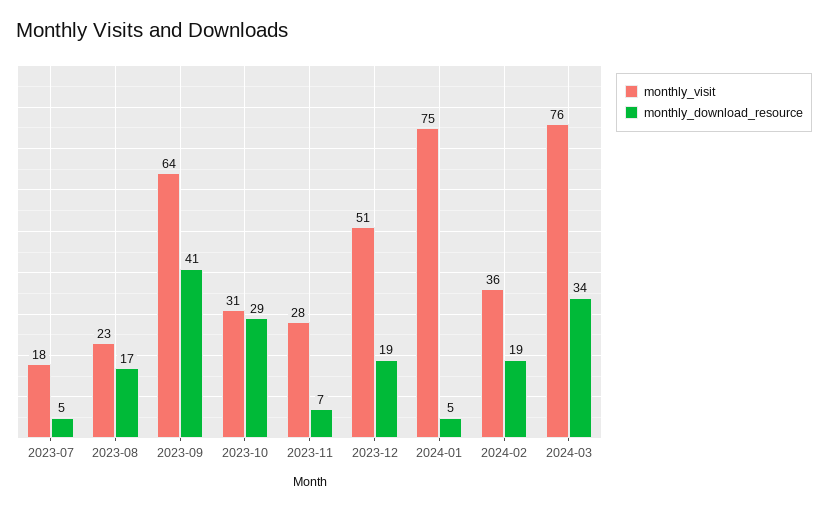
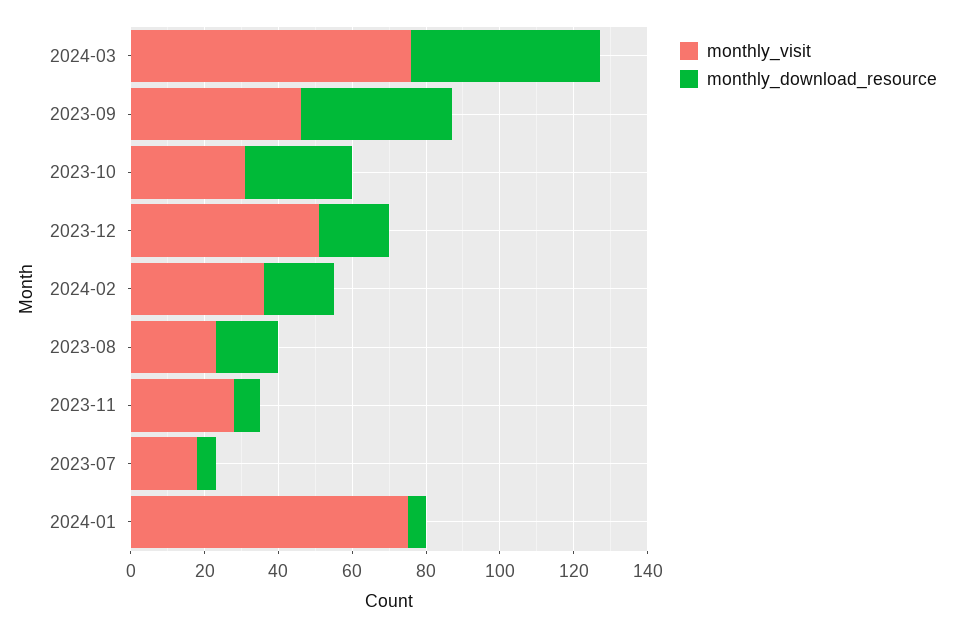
monthly_visit, 2023-09: 64 -> 45
monthly_download_resource, 2024-03: 34 -> 50

